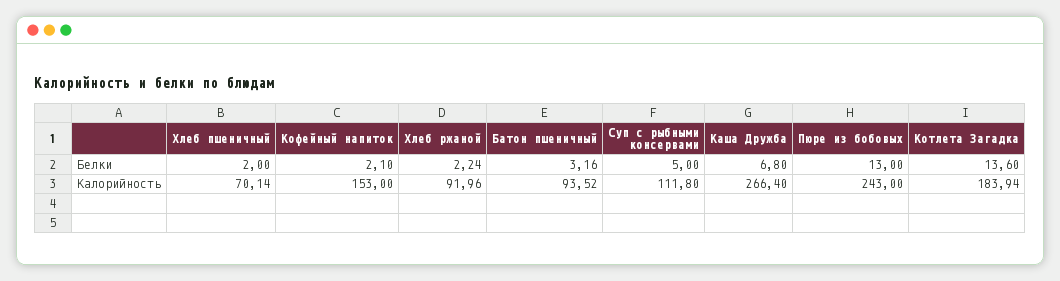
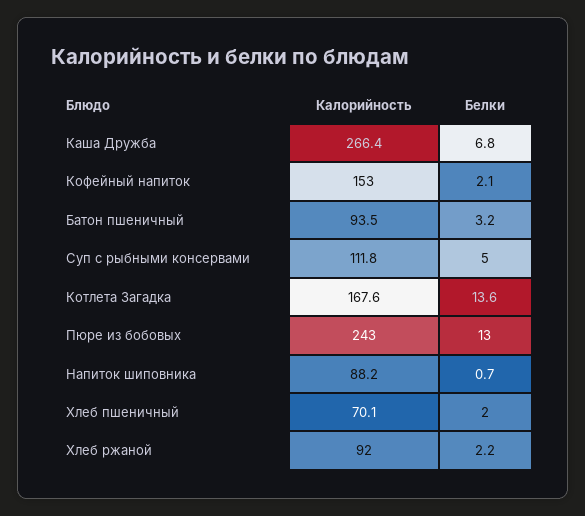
Котлета Загадка, Калорийность: 183.94 -> 167.6
Напиток шиповника, Калорийность: none -> 88.2
Напиток шиповника, Белки: none -> 0.7

